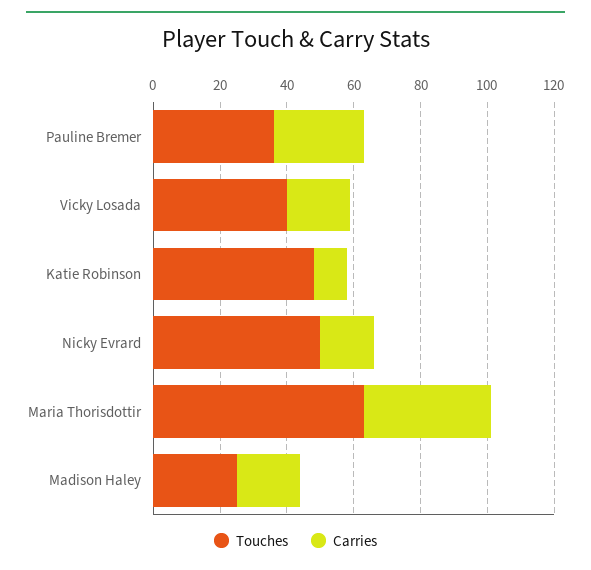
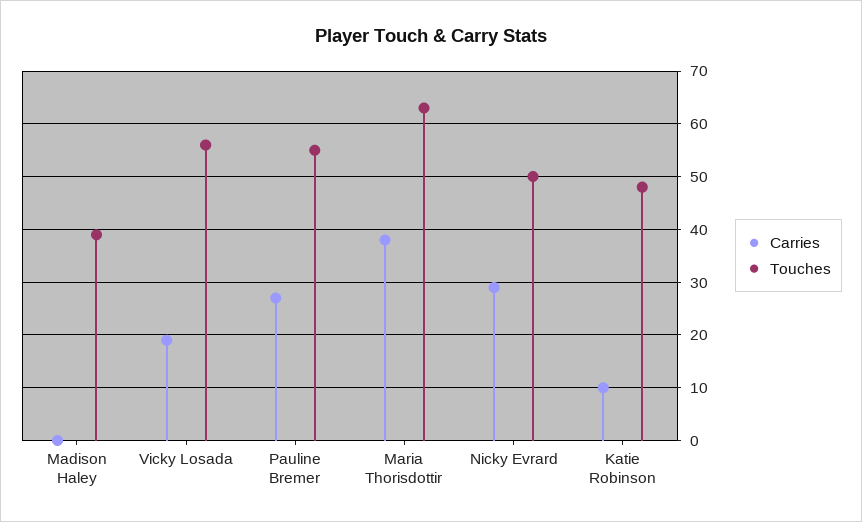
Touches, Pauline Bremer: 35 -> 55
Touches, Vicky Losada: 40 -> 55
Carries, Nicky Evrard: 15 -> 30
Touches, Madison Haley: 25 -> 40
Carries, Madison Haley: 20 -> 0

